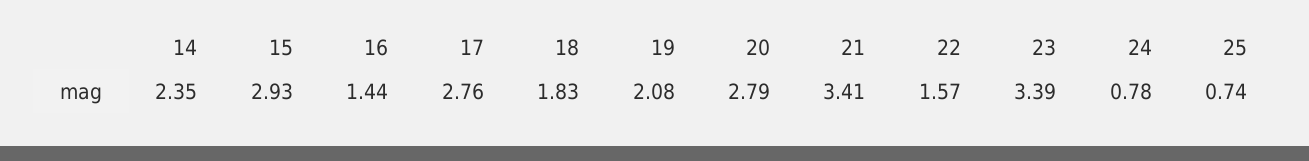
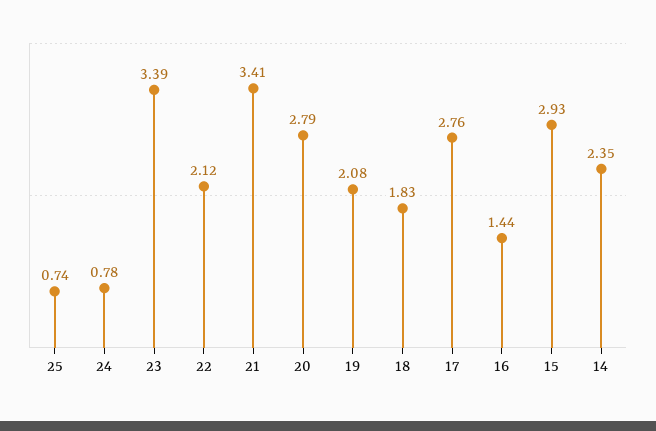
22: 1.57 -> 2.12

